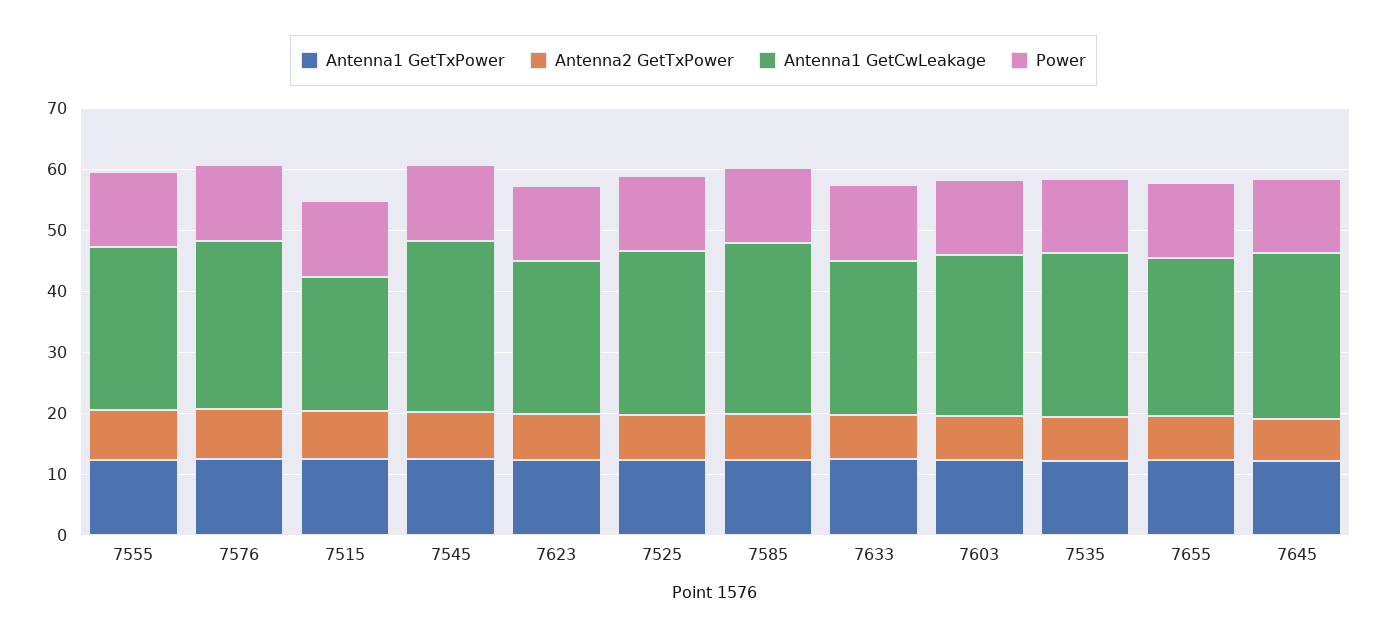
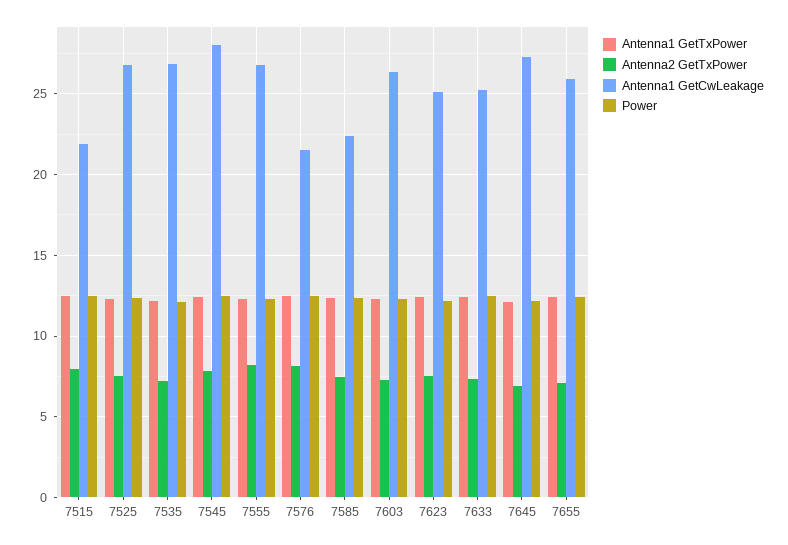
Antenna1 GetCwLeakage, 7576: 28 -> 21.5
Antenna1 GetCwLeakage, 7585: 28 -> 22.5

